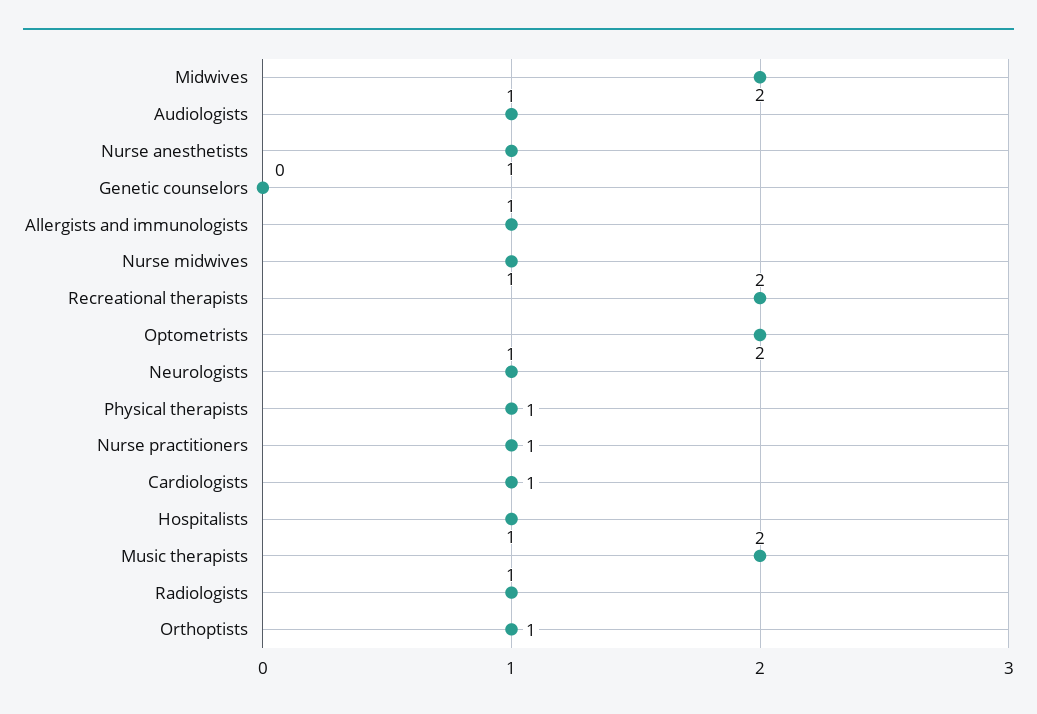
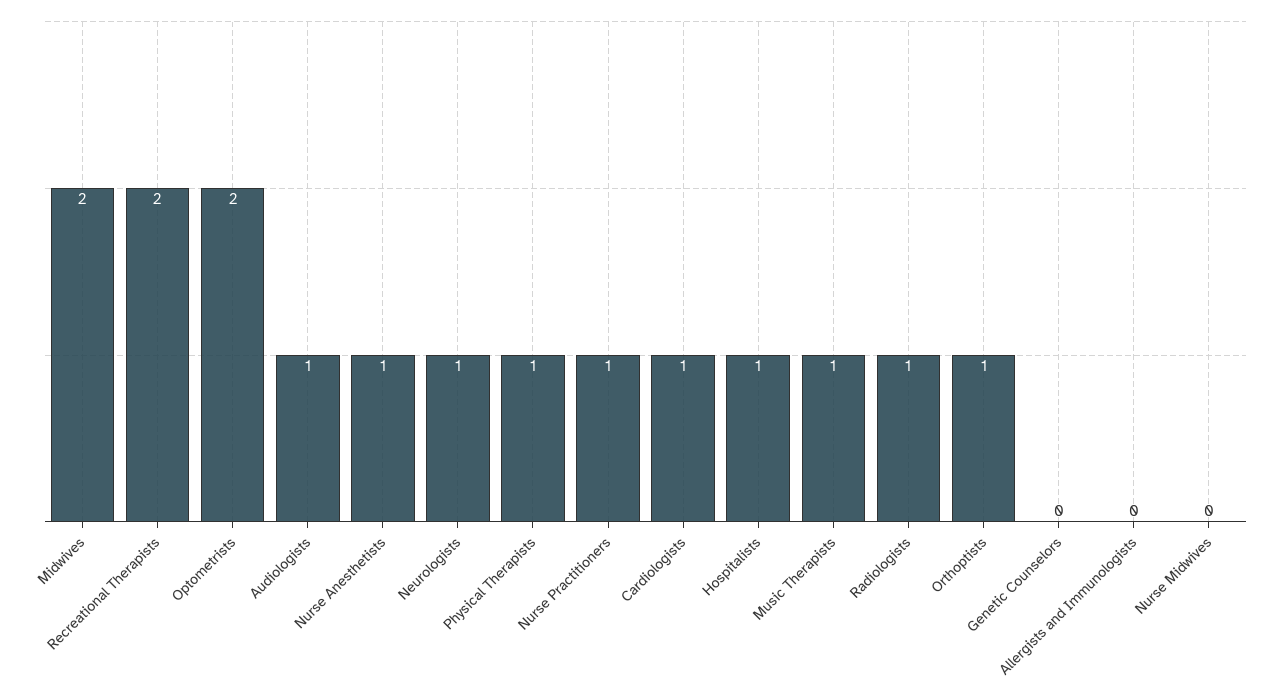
Allergists and immunologists: 1 -> 0
Nurse midwives: 1 -> 0
Music therapists: 2 -> 1

